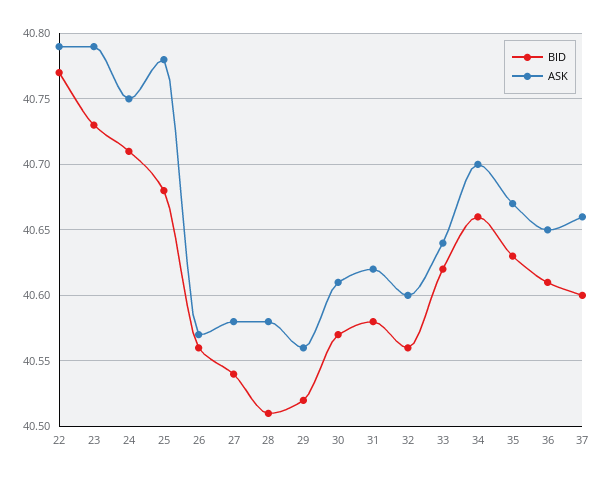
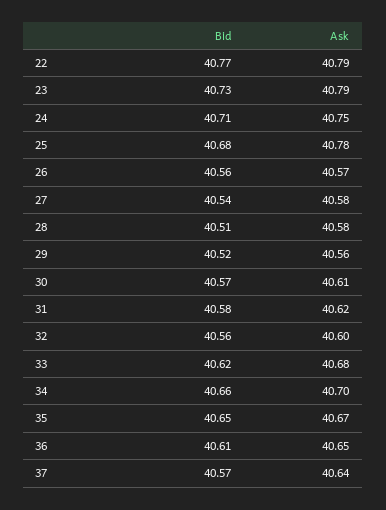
ASK, 33: 40.64 -> 40.68
BID, 35: 40.63 -> 40.65
BID, 37: 40.6 -> 40.57
ASK, 37: 40.66 -> 40.64

